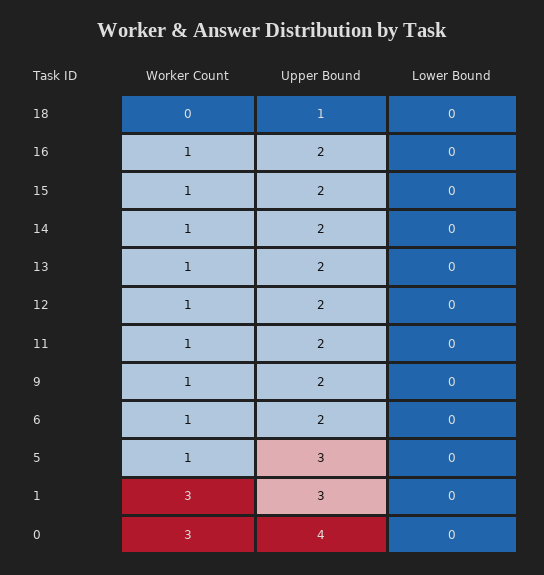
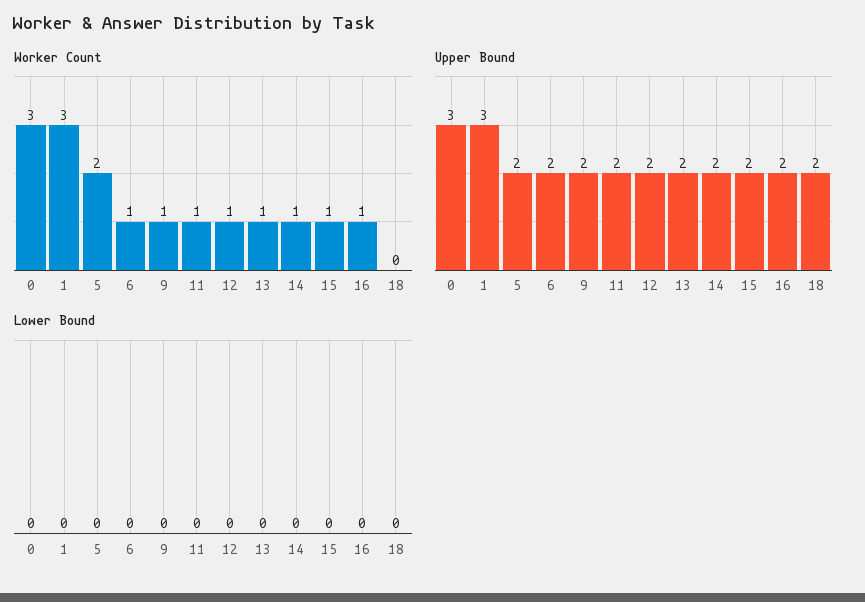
Upper Bound, 18: 1 -> 2
Worker Count, 5: 1 -> 2
Upper Bound, 5: 3 -> 2
Upper Bound, 0: 4 -> 3

